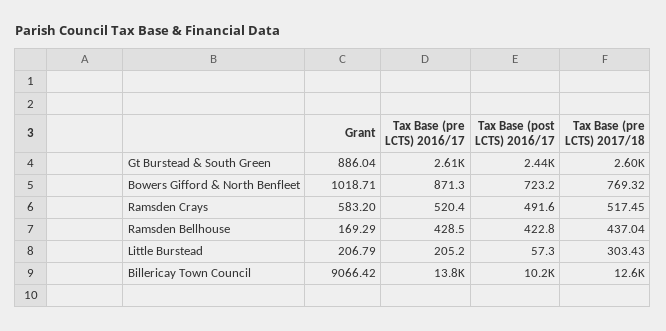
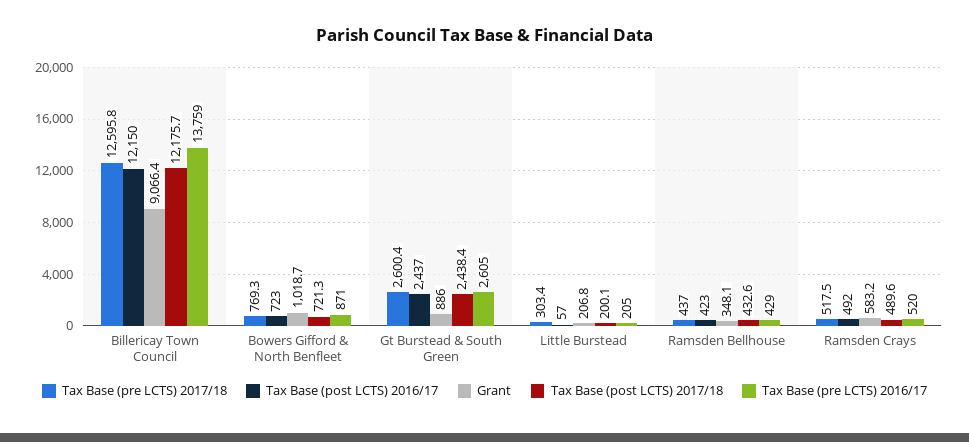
Grant, Ramsden Bellhouse: 169.29 -> 348.1
Tax Base (post LCTS) 2016/17, Billericay Town Council: 10200 -> 12150
Tax Base (post LCTS) 2017/18, Billericay Town Council: none -> 12175.7
Tax Base (post LCTS) 2017/18, Bowers Gifford & North Benfleet: none -> 721.3
Tax Base (post LCTS) 2017/18, Gt Burstead & South Green: none -> 2438.4
Tax Base (post LCTS) 2017/18, Little Burstead: none -> 200.1
Tax Base (post LCTS) 2017/18, Ramsden Bellhouse: none -> 432.6
Tax Base (post LCTS) 2017/18, Ramsden Crays: none -> 489.6

